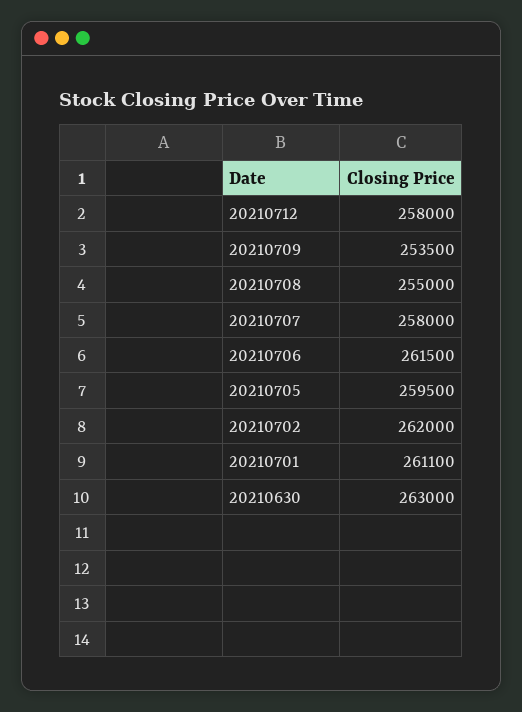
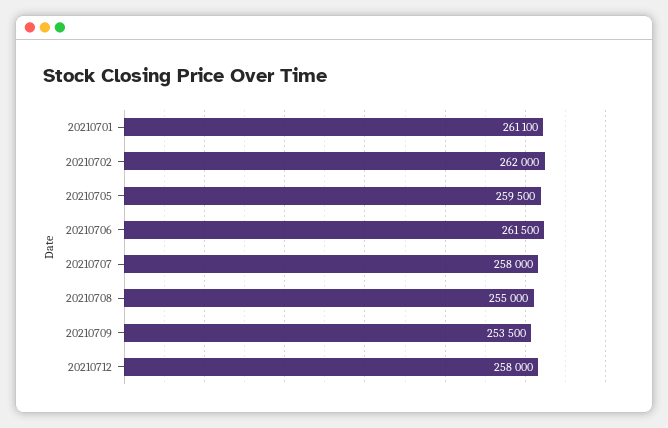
20210630: 263000 -> none

